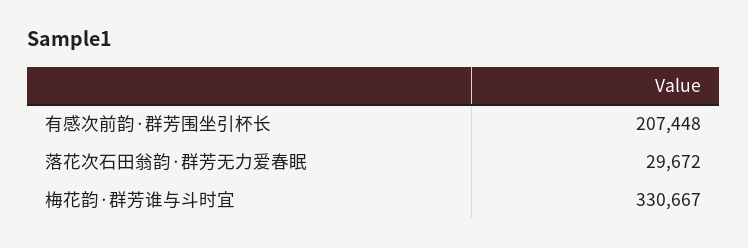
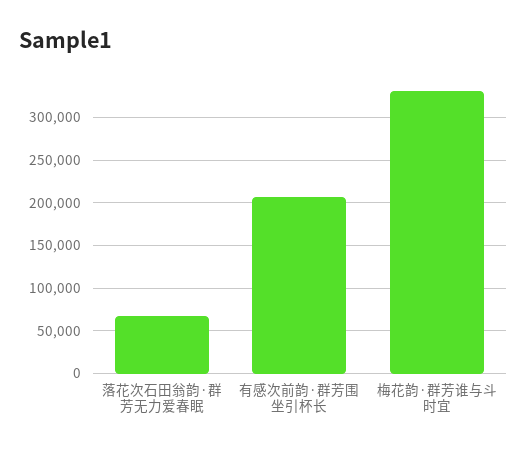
落花次石田翁韵·群芳无力爱春眠: 29672 -> 70000

